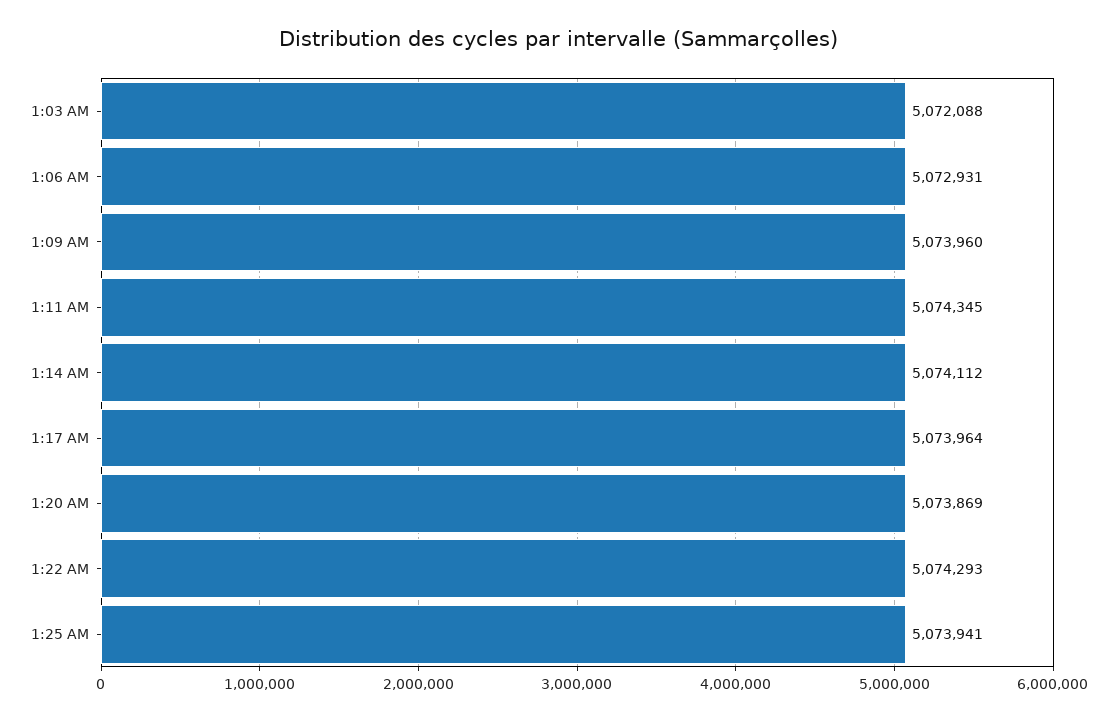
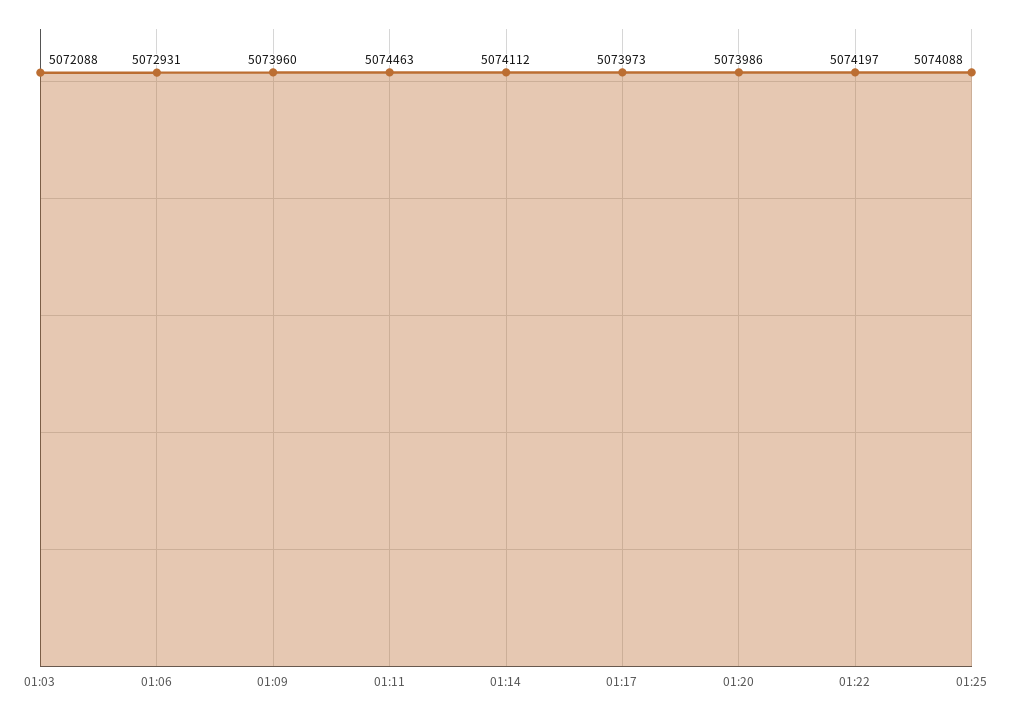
1:11 AM: 5074345 -> 5074463
1:17 AM: 5073964 -> 5073973
1:20 AM: 5073869 -> 5073986
1:22 AM: 5074293 -> 5074197
1:25 AM: 5073941 -> 5074088

